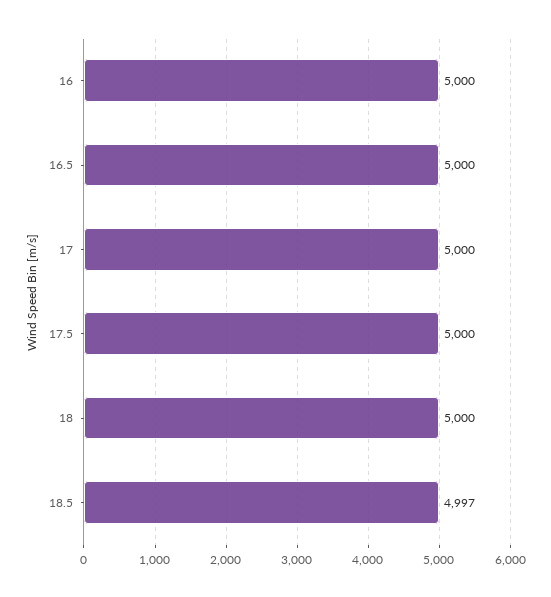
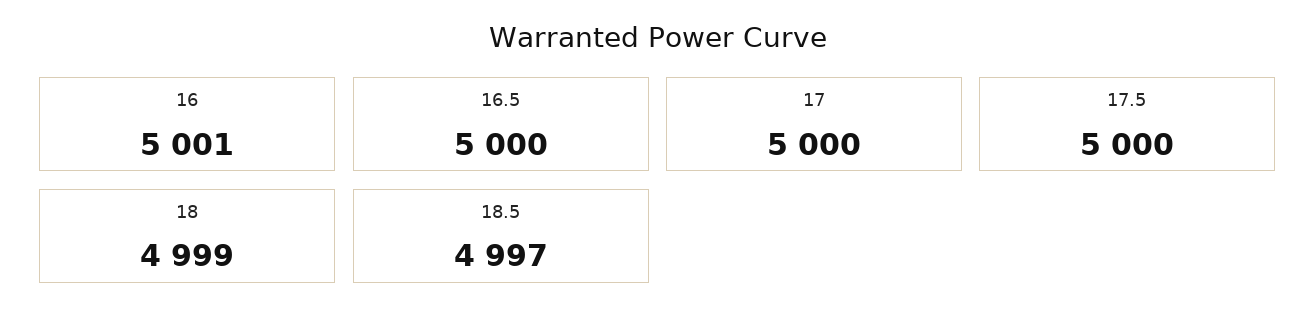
16: 5000 -> 5001
18: 5000 -> 4999

